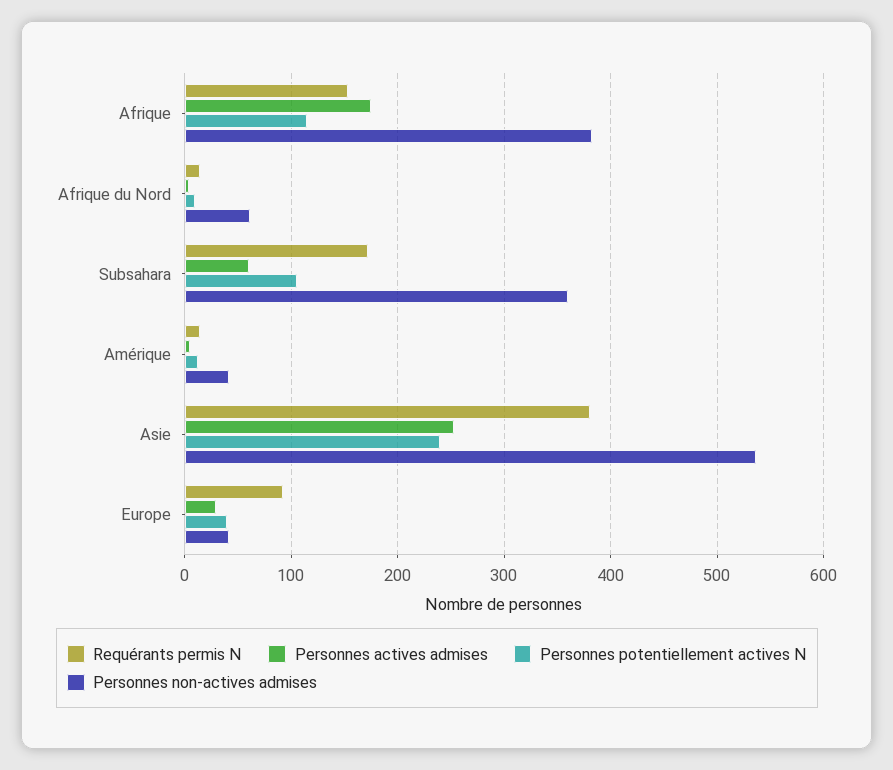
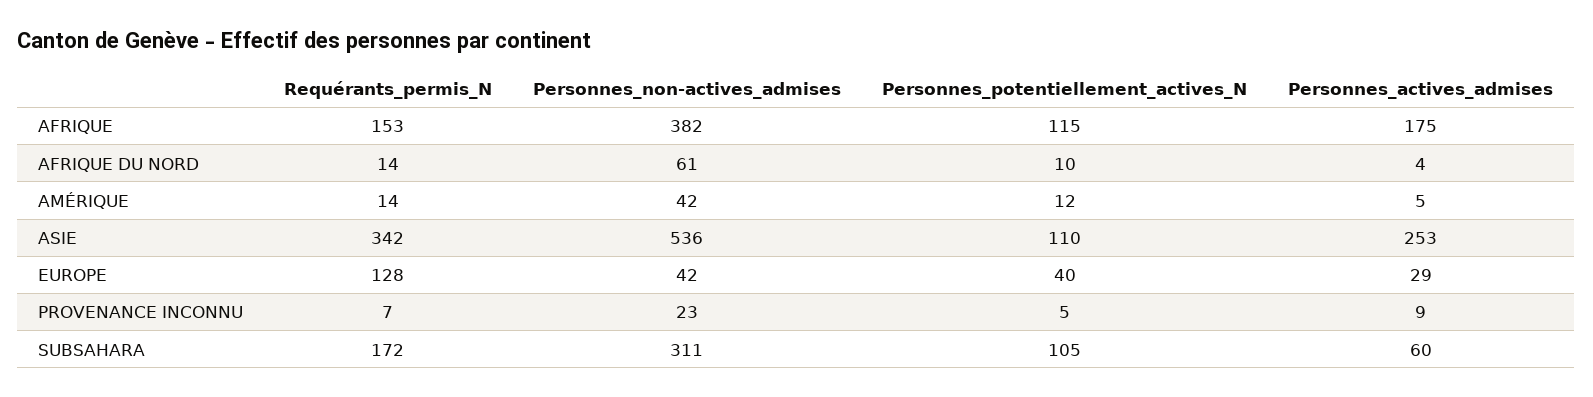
Personnes non-actives admises, Subsahara: 360 -> 311
Requérants permis N, Asie: 380 -> 342
Personnes potentiellement actives N, Asie: 240 -> 110
Requérants permis N, Europe: 90 -> 128
Requérants permis N, PROVENANCE INCONNU: none -> 7
Personnes non-actives admises, PROVENANCE INCONNU: none -> 23
Personnes potentiellement actives N, PROVENANCE INCONNU: none -> 5
Personnes actives admises, PROVENANCE INCONNU: none -> 9

